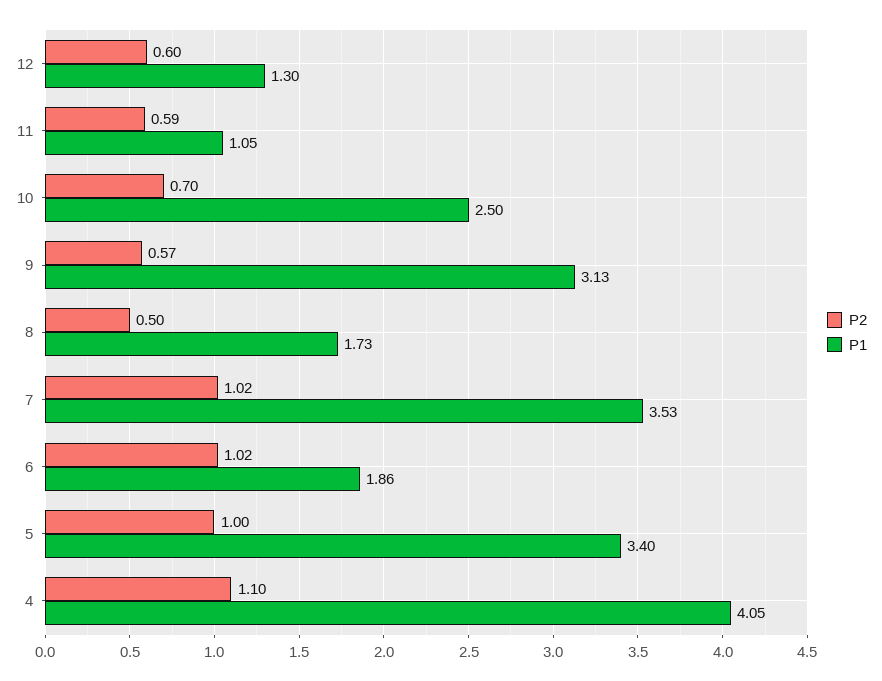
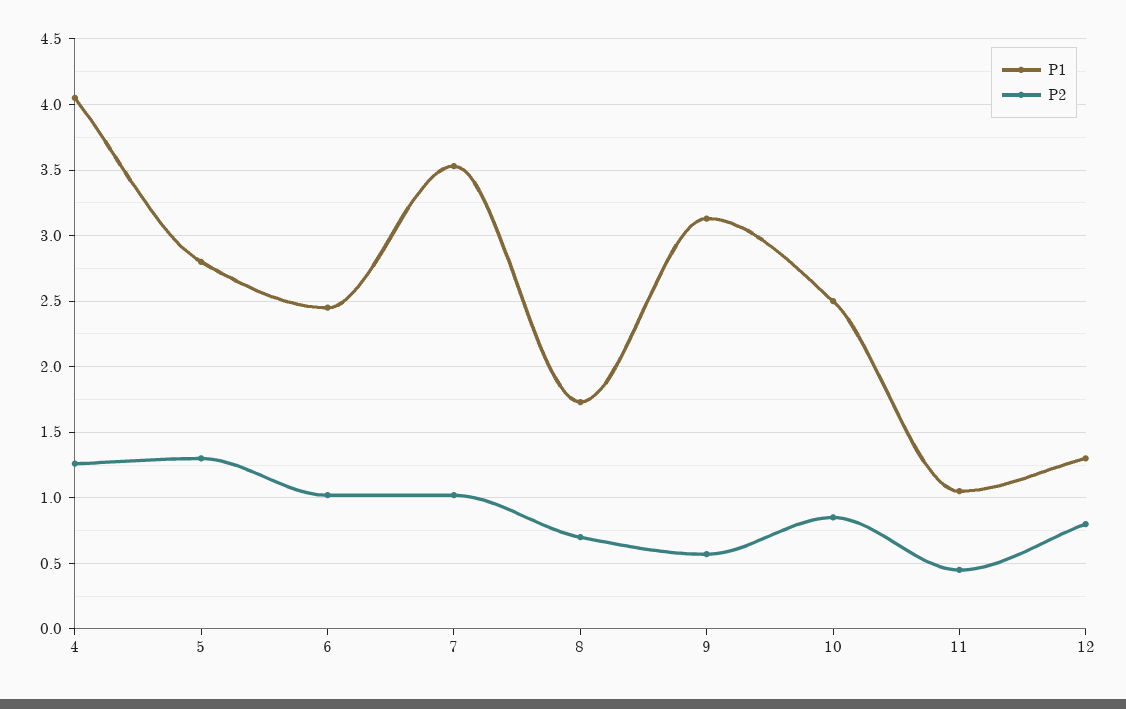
P2, 12: 0.6 -> 0.8
P2, 11: 0.59 -> 0.45
P2, 10: 0.7 -> 0.85
P2, 8: 0.5 -> 0.7
P1, 6: 1.86 -> 2.45
P2, 5: 1 -> 1.3
P1, 5: 3.4 -> 2.8
P2, 4: 1.1 -> 1.25

